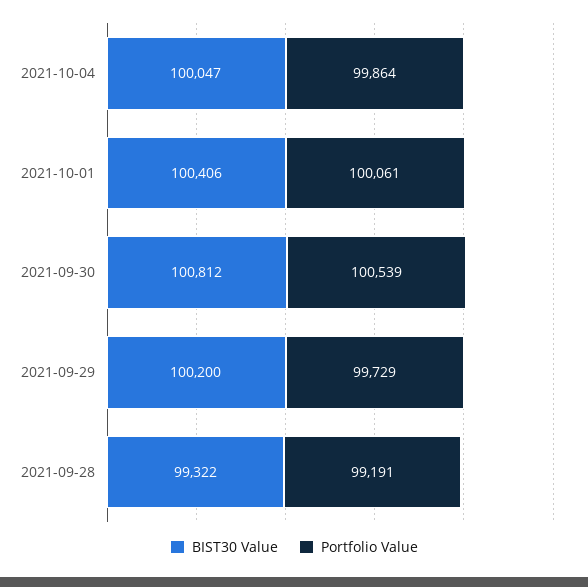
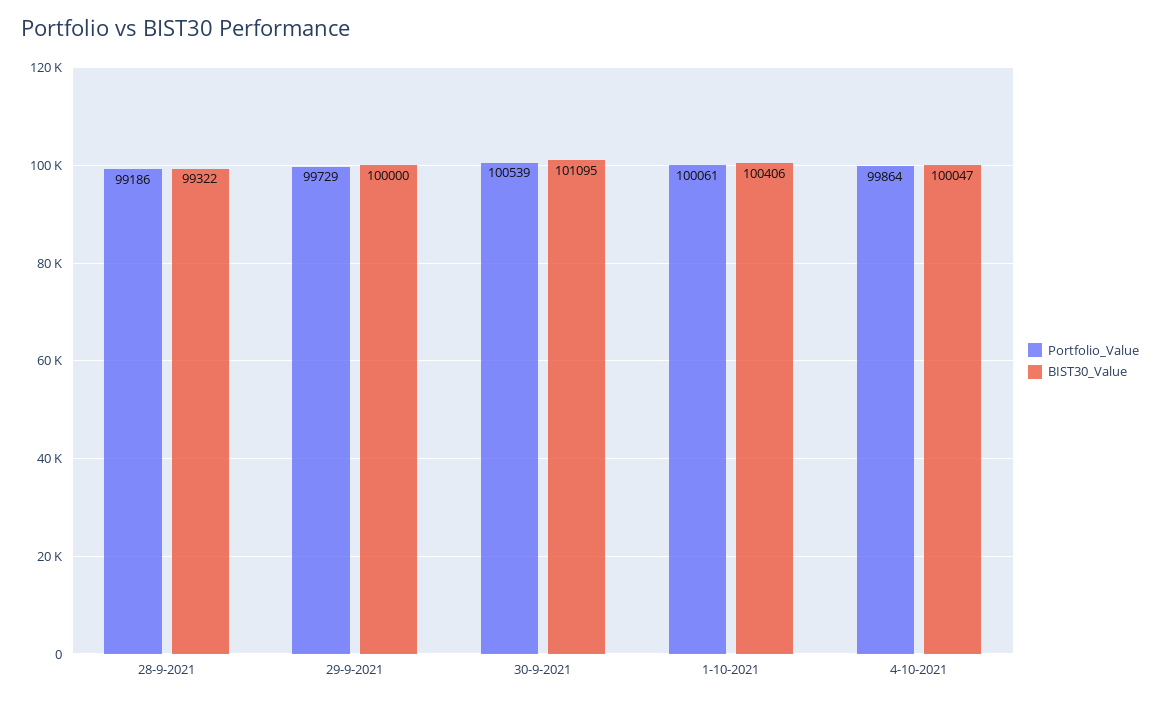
BIST30 Value, 2021-09-30: 100812 -> 101095
BIST30 Value, 2021-09-29: 100200 -> 100000
Portfolio Value, 2021-09-28: 99191 -> 99186

